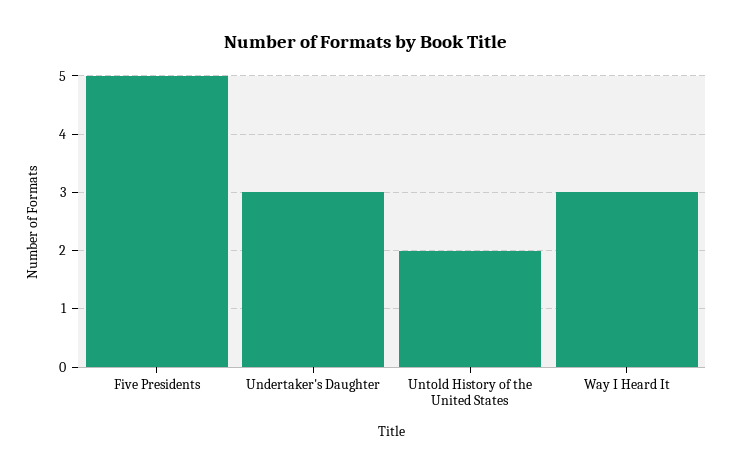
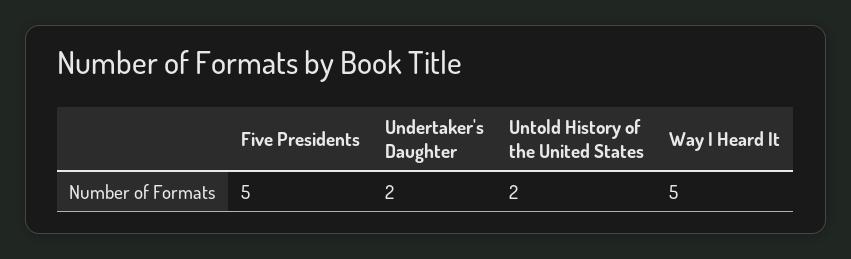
Undertaker's Daughter: 3 -> 2
Way I Heard It: 3 -> 5

